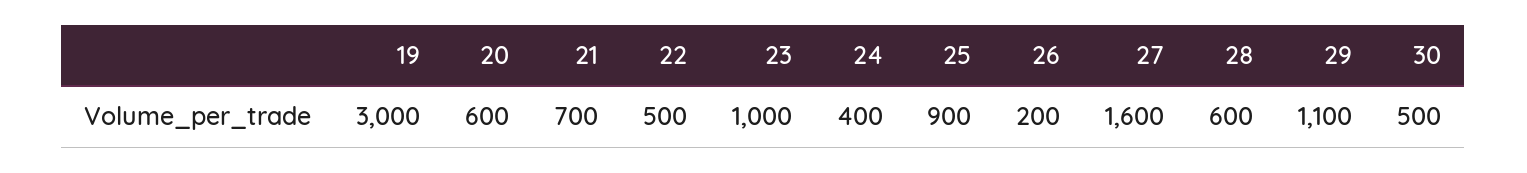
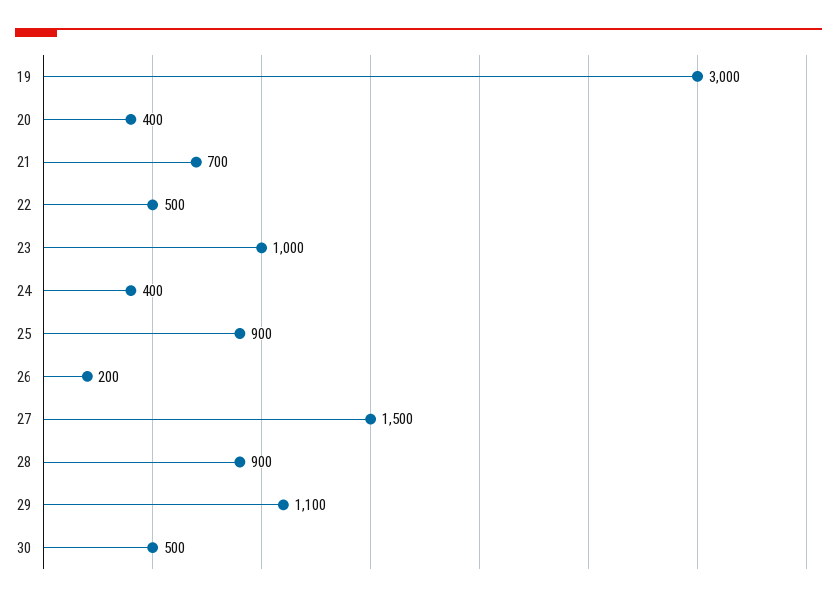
20: 600 -> 400
27: 1600 -> 1500
28: 600 -> 900

